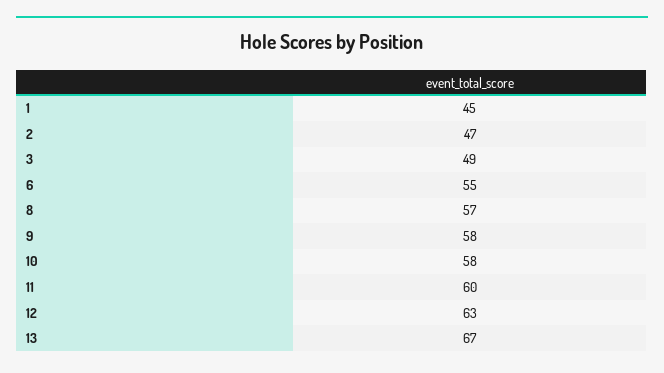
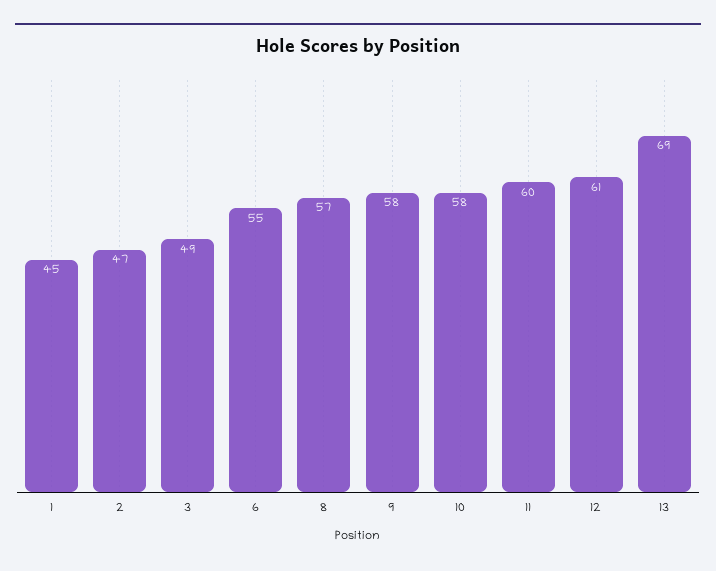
12: 63 -> 61
13: 67 -> 69

